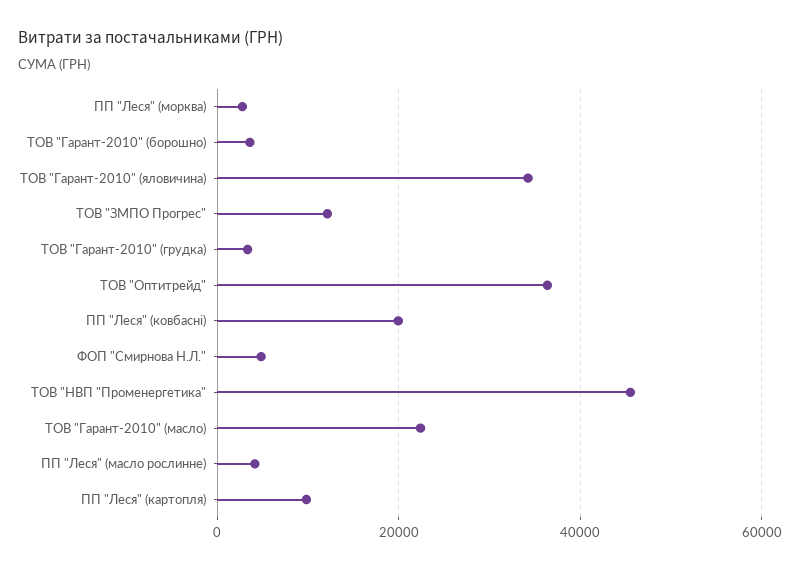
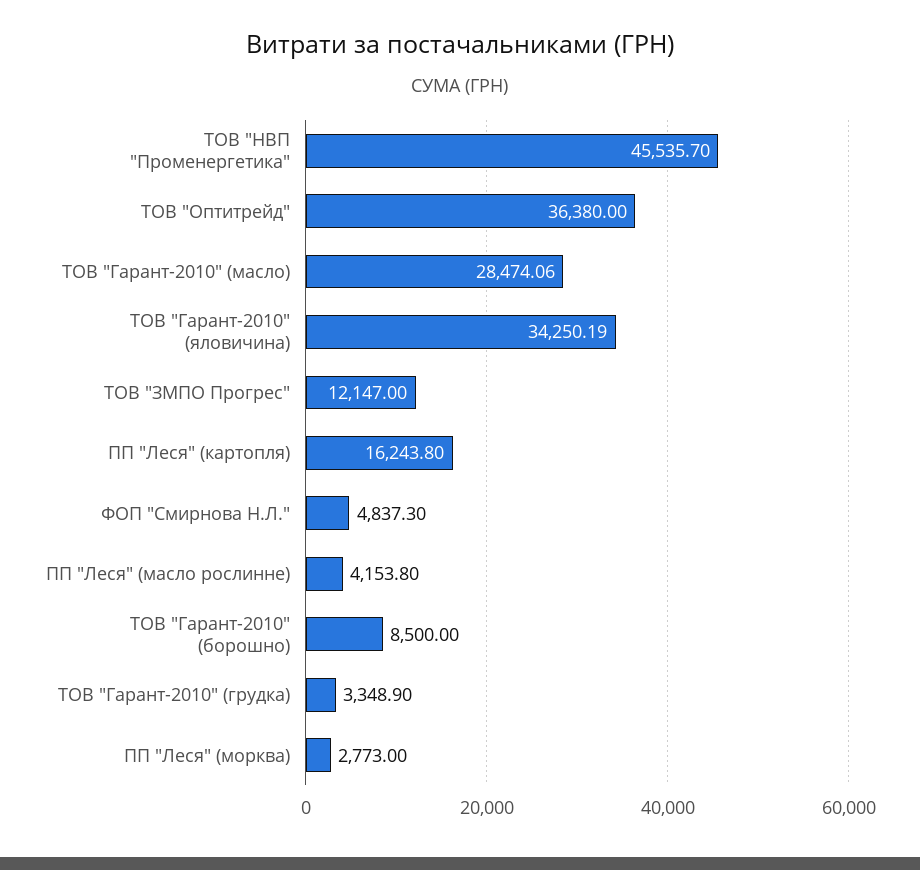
ТОВ "Гарант-2010" (борошно): 4000 -> 8500
ПП "Леся" (ковбасні): 20000 -> none
ТОВ "Гарант-2010" (масло): 22000 -> 28474.06
ПП "Леся" (картопля): 10000 -> 16243.8

